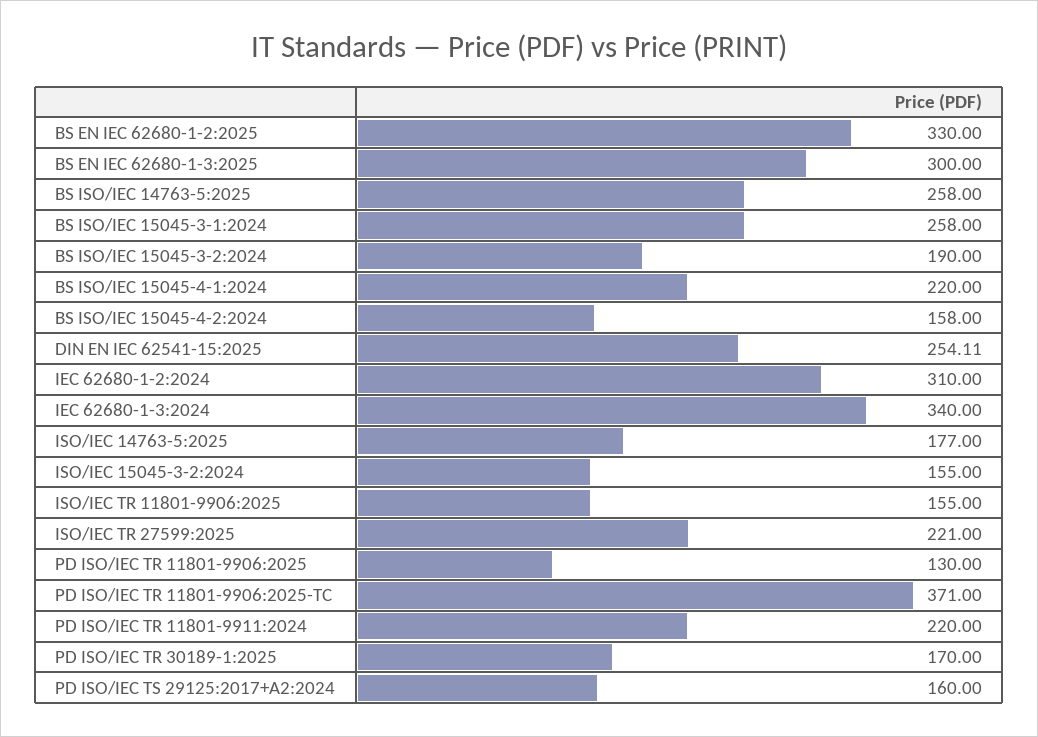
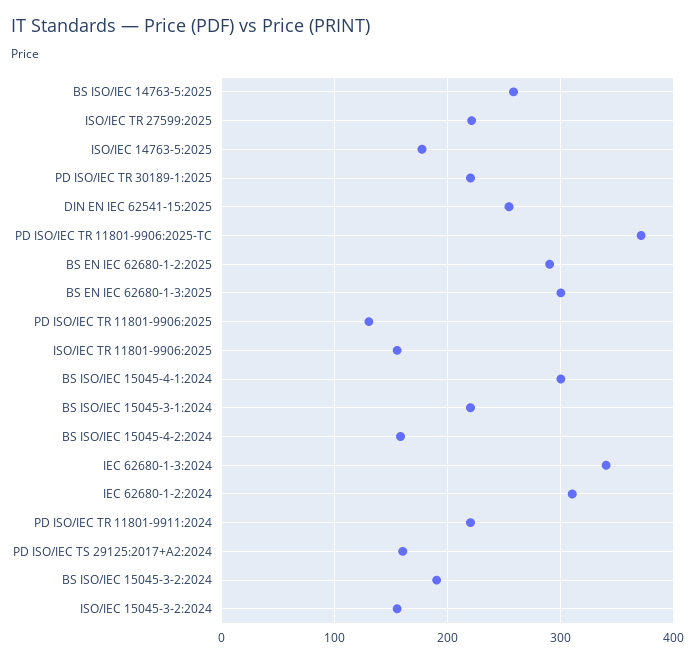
BS EN IEC 62680-1-2:2025: 330 -> 290
BS ISO/IEC 15045-3-1:2024: 258 -> 220
BS ISO/IEC 15045-4-1:2024: 220 -> 300
PD ISO/IEC TR 30189-1:2025: 170 -> 220

